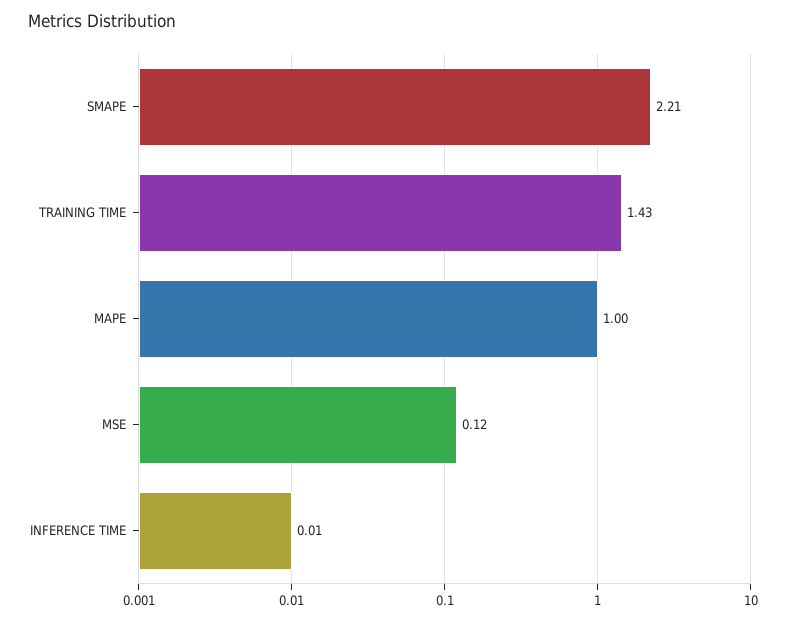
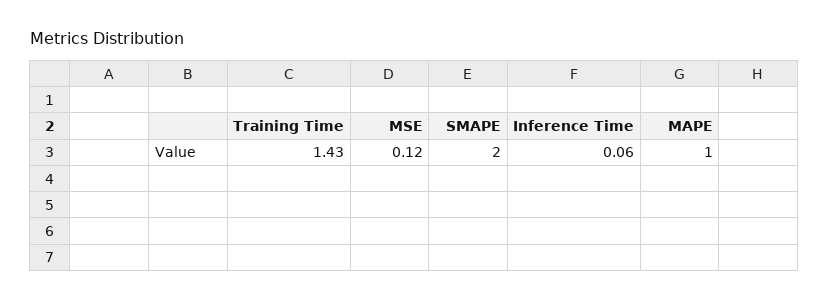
SMAPE: 2.21 -> 2
INFERENCE TIME: 0.01 -> 0.06

